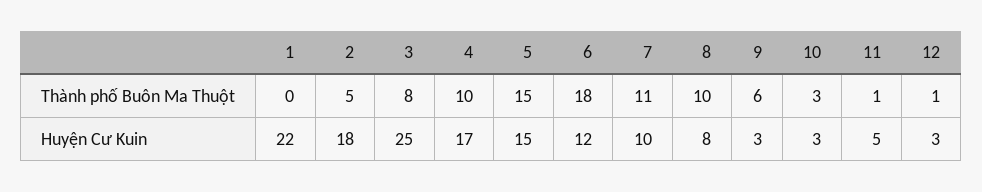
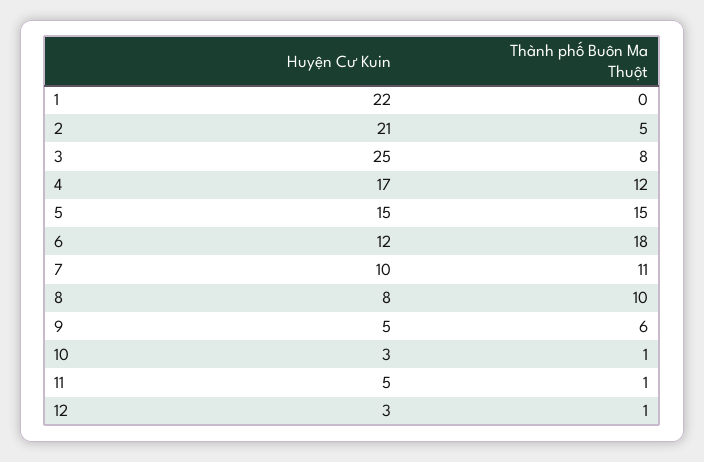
4, Thành phố Buôn Ma Thuột: 10 -> 12
10, Thành phố Buôn Ma Thuột: 3 -> 1
2, Huyện Cư Kuin: 18 -> 21
9, Huyện Cư Kuin: 3 -> 5

